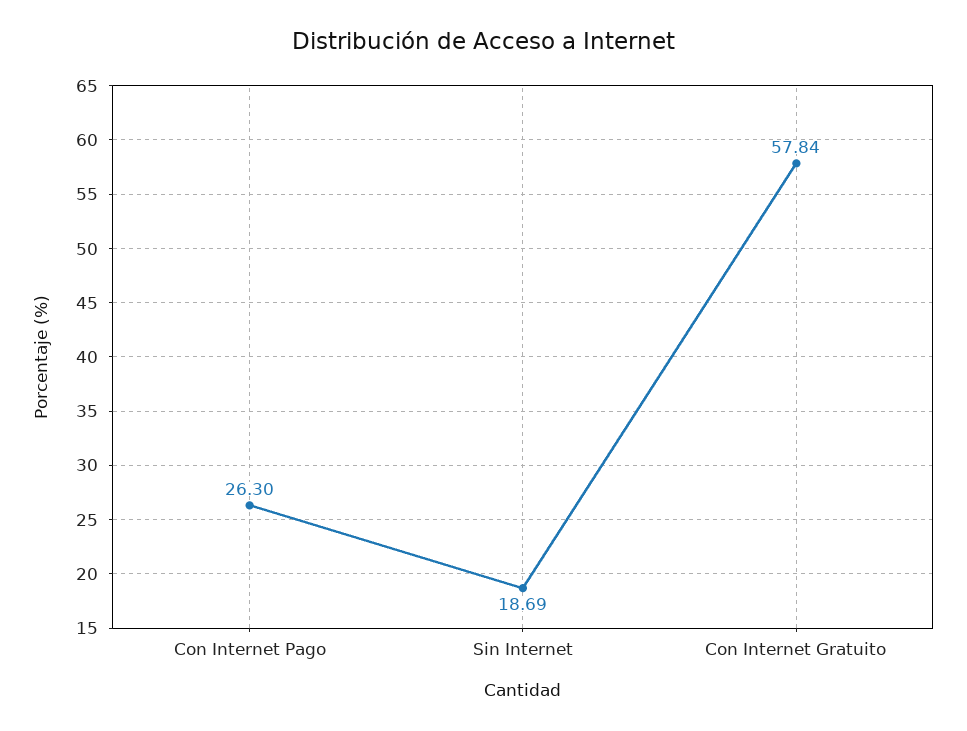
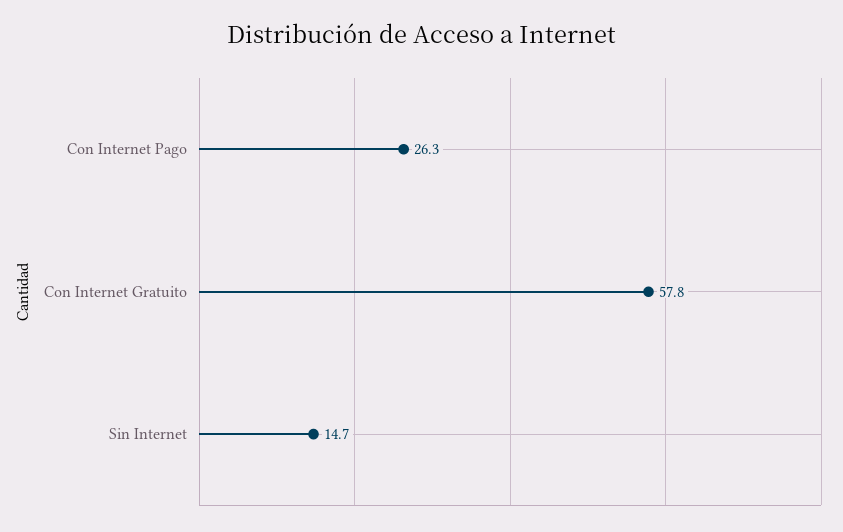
Sin Internet: 18.69 -> 14.7

